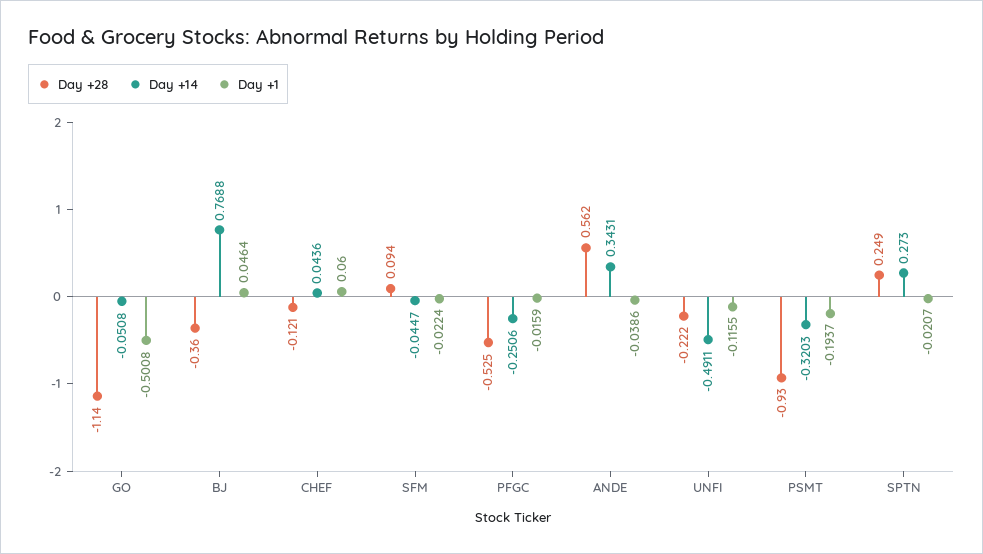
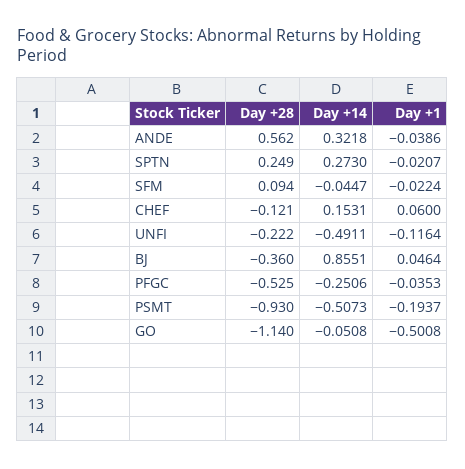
Day +14, BJ: 0.7688 -> 0.8551
Day +14, CHEF: 0.0436 -> 0.1531
Day +1, PFGC: -0.0159 -> -0.0353
Day +14, ANDE: 0.3431 -> 0.3218
Day +1, UNFI: -0.1155 -> -0.1164
Day +14, PSMT: -0.3203 -> -0.5073

